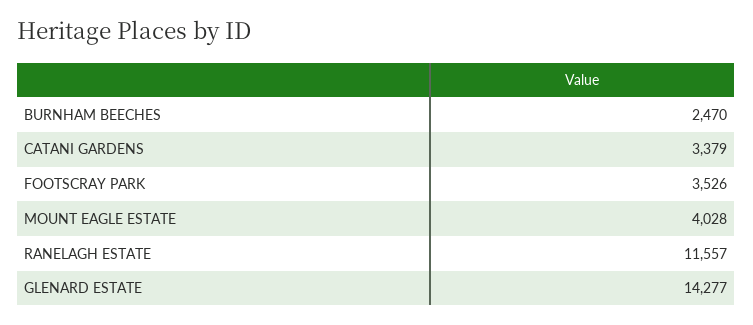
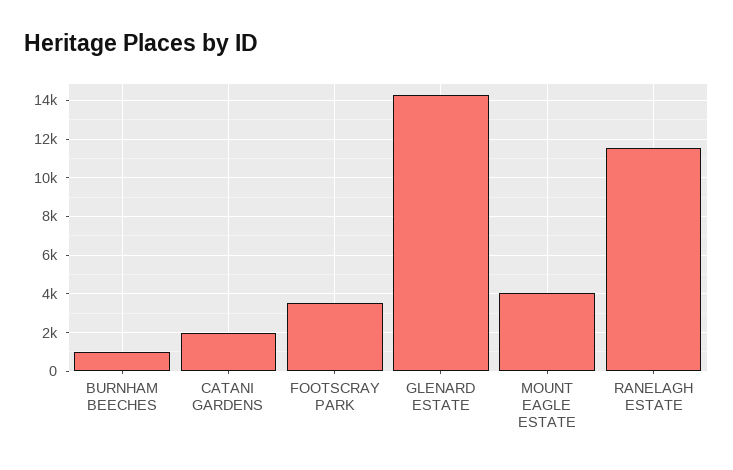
BURNHAM BEECHES: 2470 -> 1000
CATANI GARDENS: 3379 -> 2000

